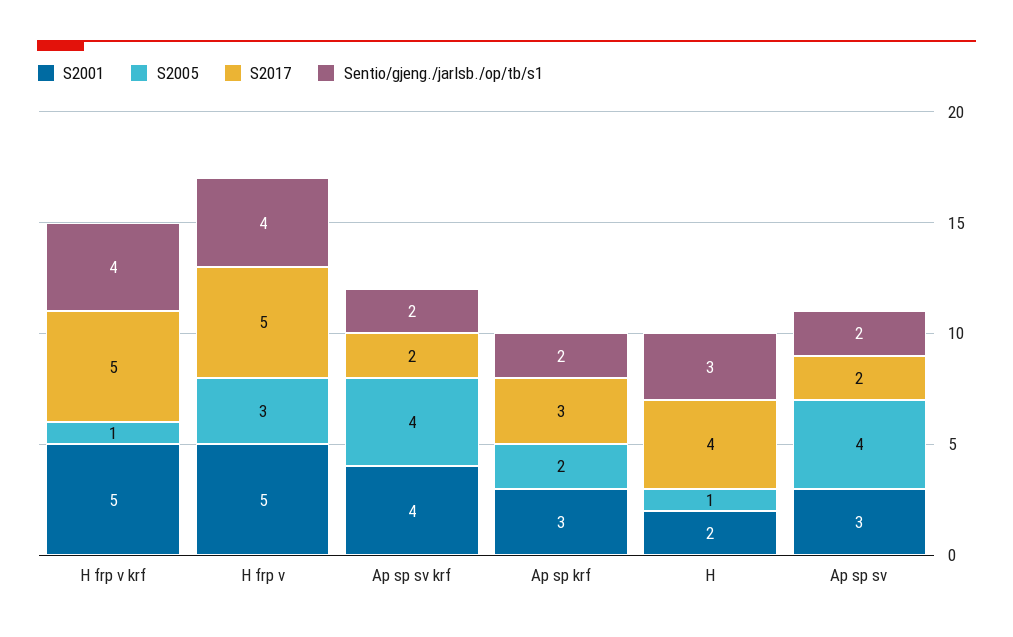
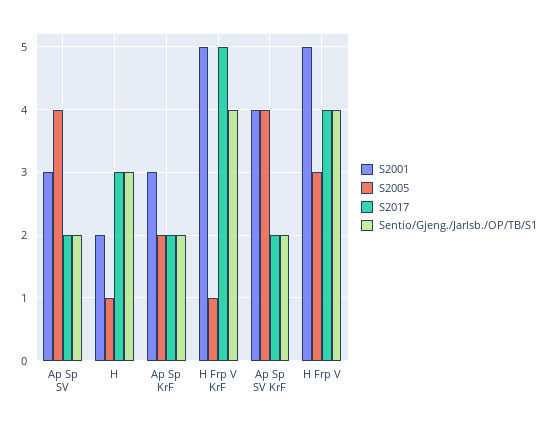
S2017, H frp v: 5 -> 4
S2017, Ap sp krf: 3 -> 2
S2017, H: 4 -> 3

